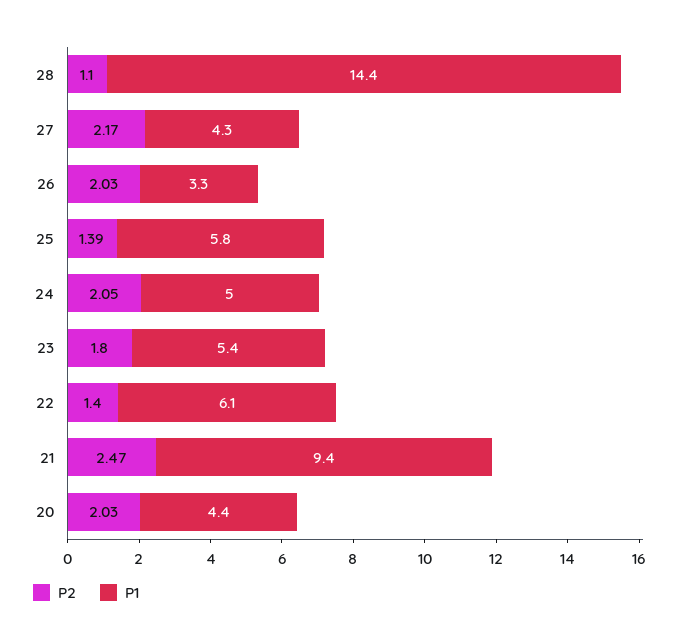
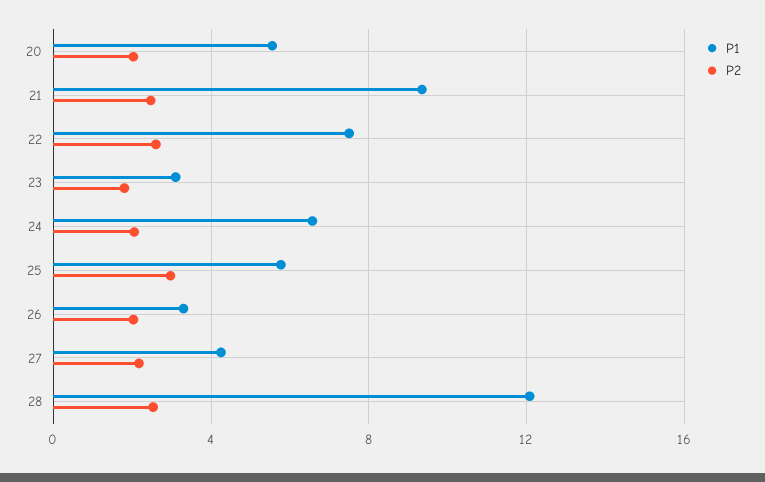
P2, 28: 1.1 -> 2.5
P1, 28: 14.4 -> 12
P2, 25: 1.39 -> 3
P1, 24: 5 -> 6.5
P1, 23: 5.4 -> 3
P2, 22: 1.4 -> 2.5
P1, 22: 6.1 -> 7.5
P1, 20: 4.4 -> 5.5

